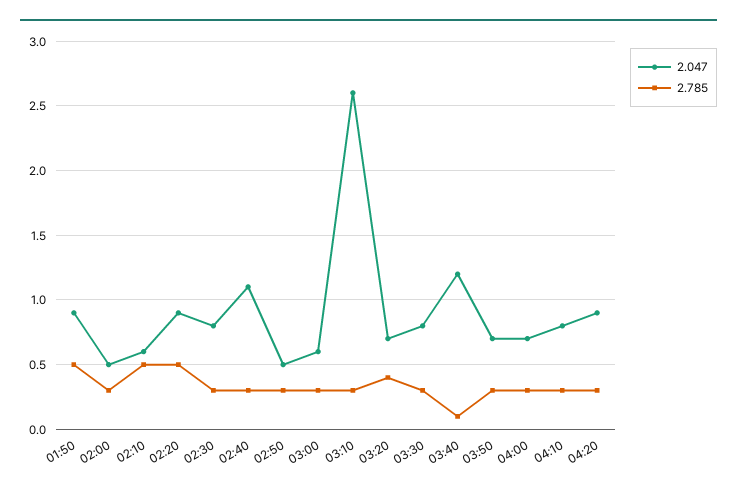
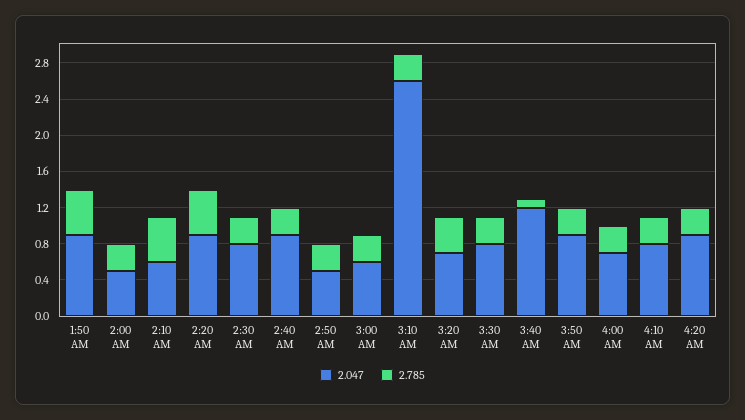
2.047, 02:40: 1.1 -> 0.9
2.047, 03:50: 0.7 -> 0.9

